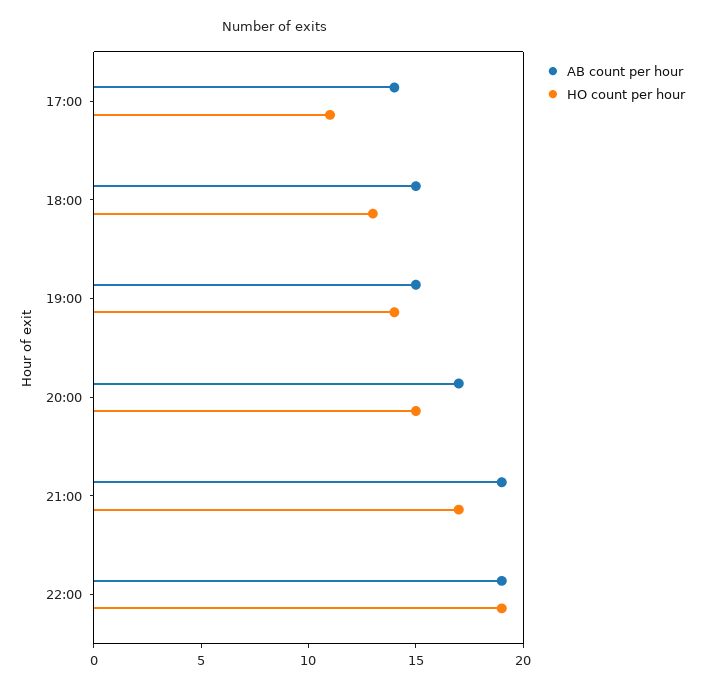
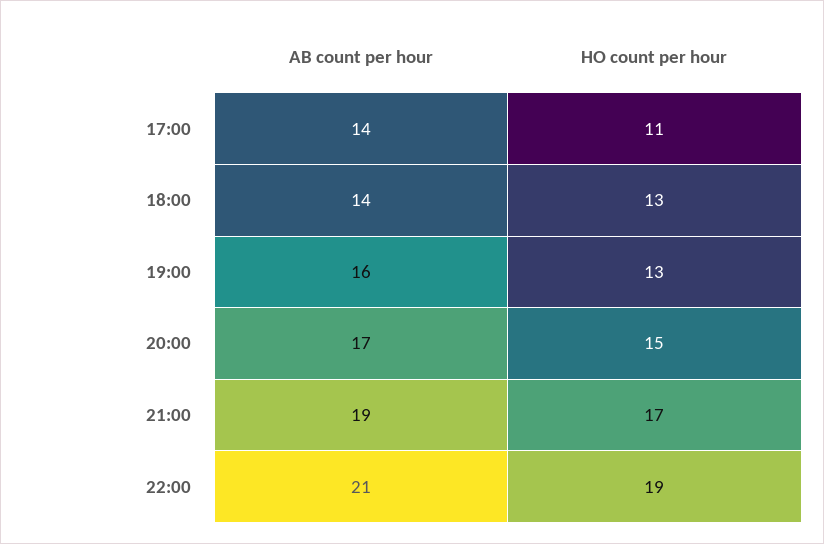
AB count per hour, 18:00: 15 -> 14
AB count per hour, 19:00: 15 -> 16
HO count per hour, 19:00: 14 -> 13
AB count per hour, 22:00: 19 -> 21

